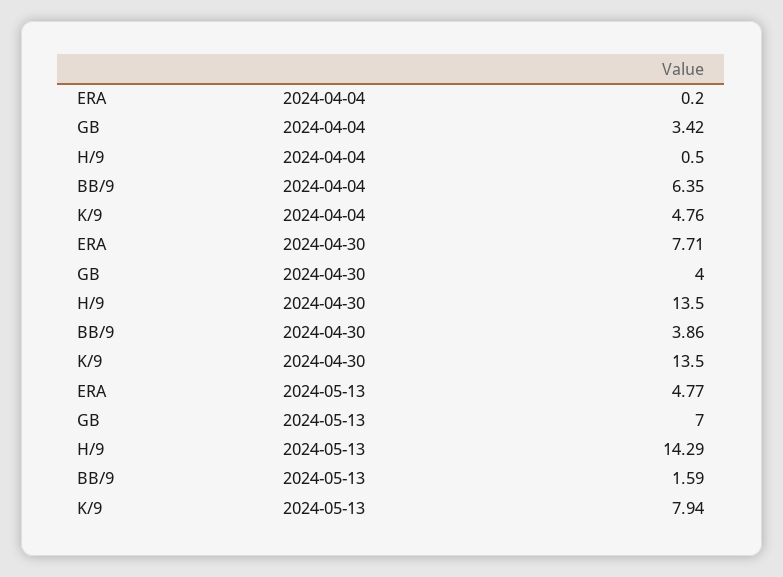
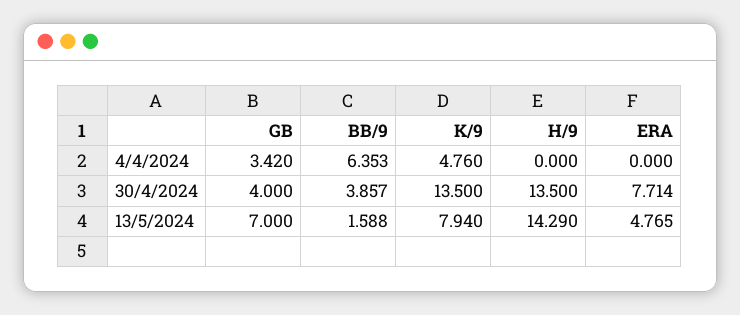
ERA, 2024-04-04: 0.2 -> 0
H/9, 2024-04-04: 0.5 -> 0

